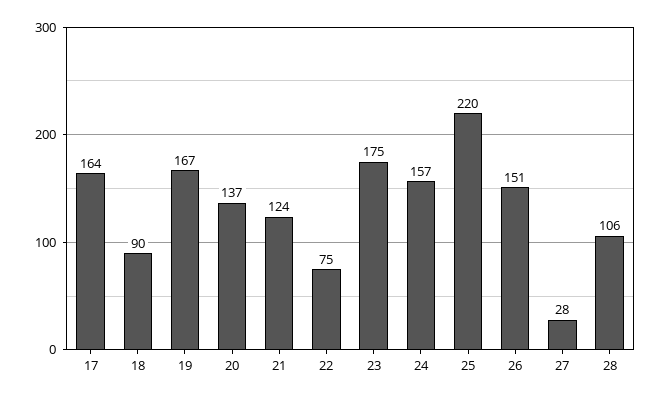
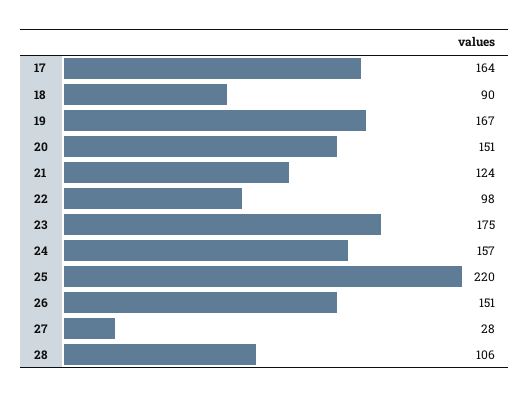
20: 137 -> 151
22: 75 -> 98

